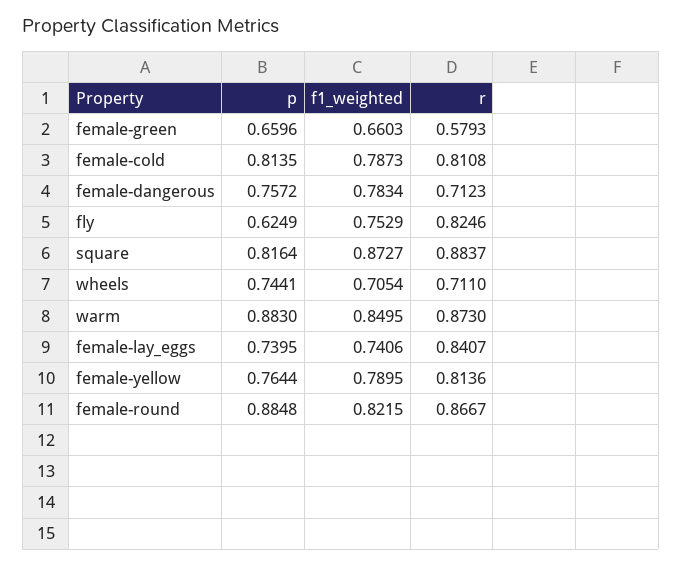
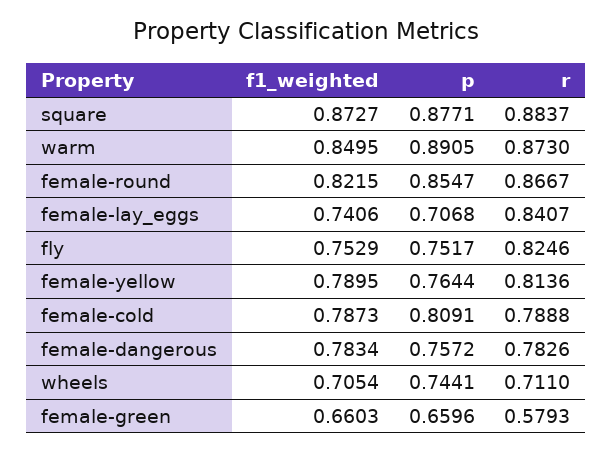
p, female-cold: 0.8135 -> 0.8091
r, female-cold: 0.8108 -> 0.7888
r, female-dangerous: 0.7123 -> 0.7826
p, fly: 0.6249 -> 0.7517
p, square: 0.8164 -> 0.8771
p, warm: 0.883 -> 0.8905
p, female-lay_eggs: 0.7395 -> 0.7068
p, female-round: 0.8848 -> 0.8547

